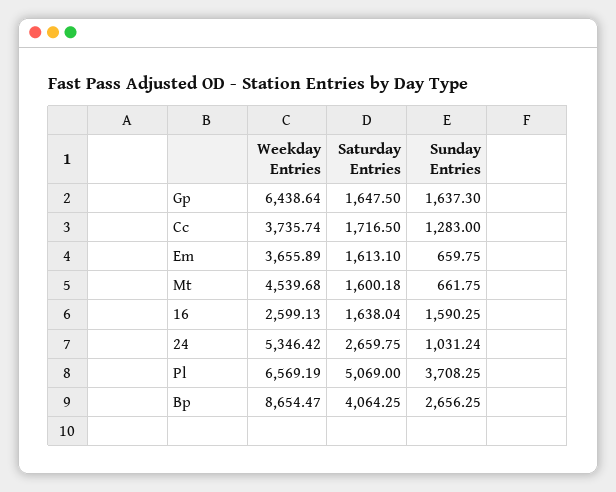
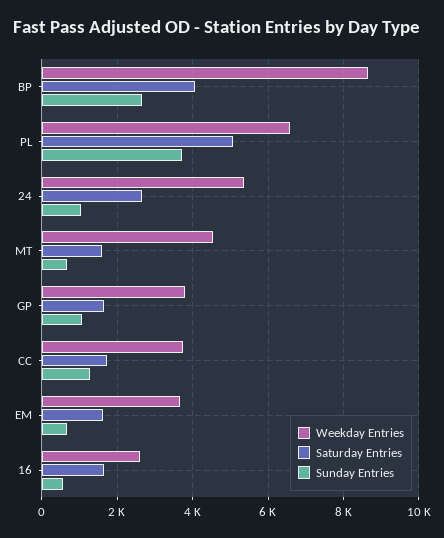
Weekday Entries, Gp: 6438.64 -> 3800
Sunday Entries, Gp: 1637.3 -> 1000
Sunday Entries, 16: 1590.25 -> 600

